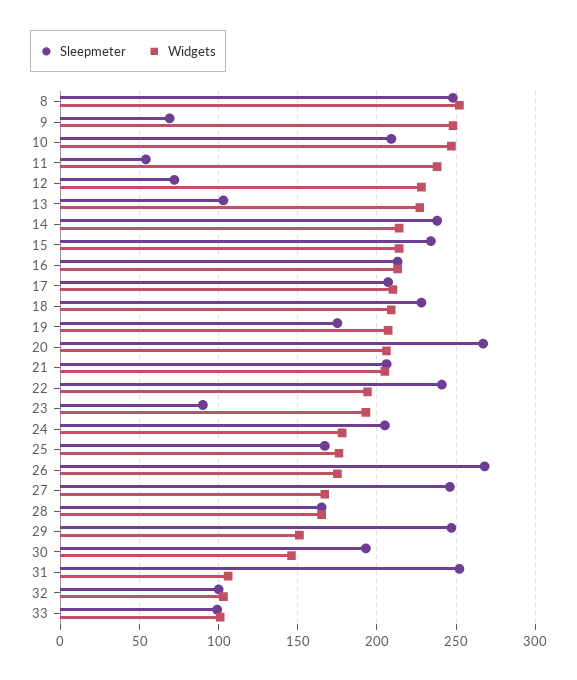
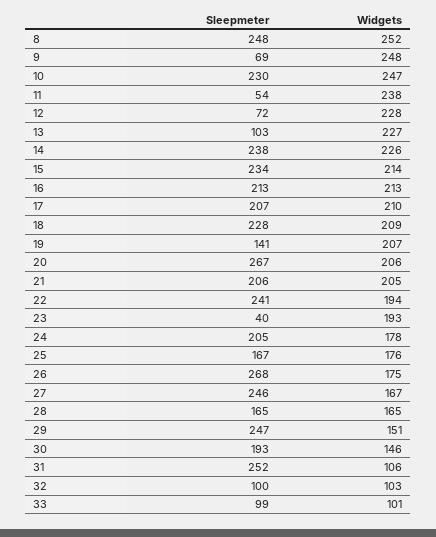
Sleepmeter, 10: 210 -> 230
Widgets, 14: 215 -> 226
Sleepmeter, 19: 175 -> 141
Sleepmeter, 23: 90 -> 40

